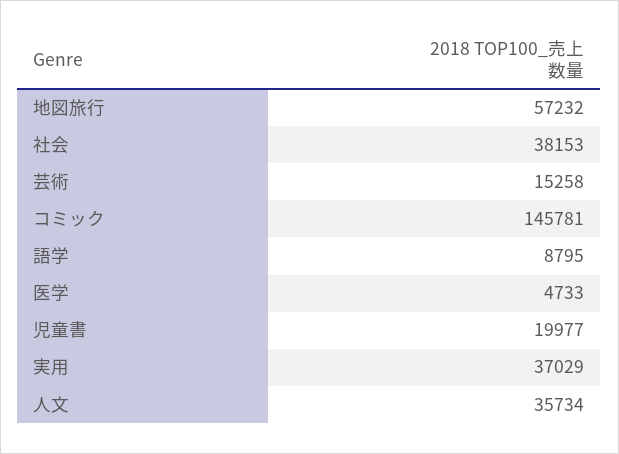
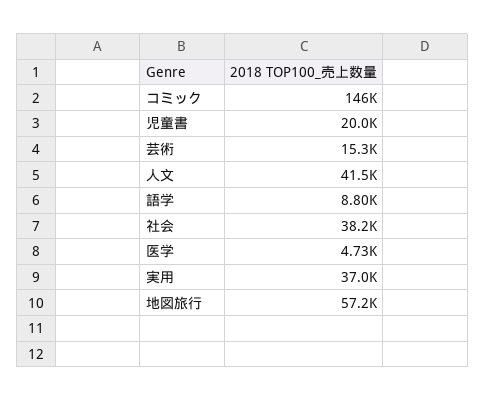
人文: 35734 -> 41500

